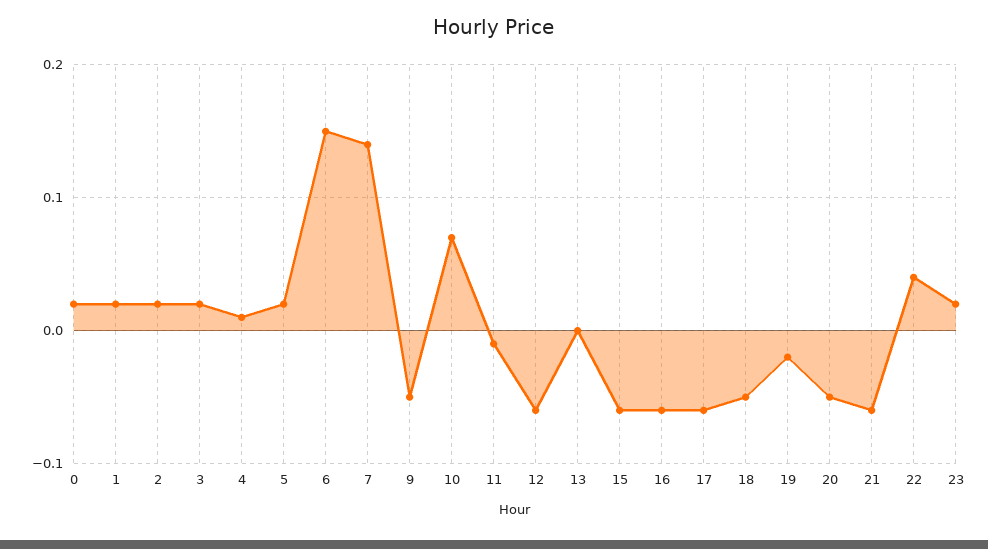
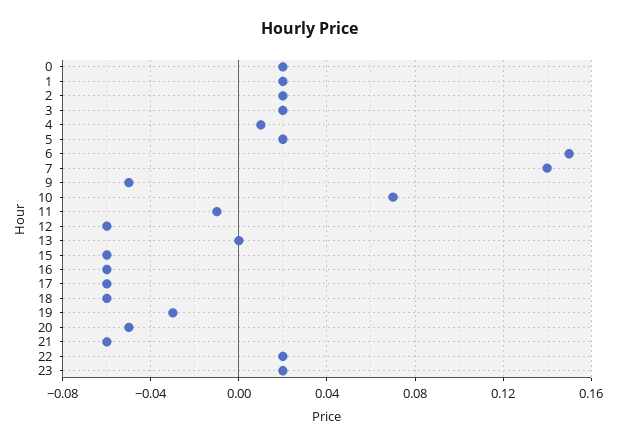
18: -0.05 -> -0.06
19: -0.02 -> -0.03
22: 0.04 -> 0.02

